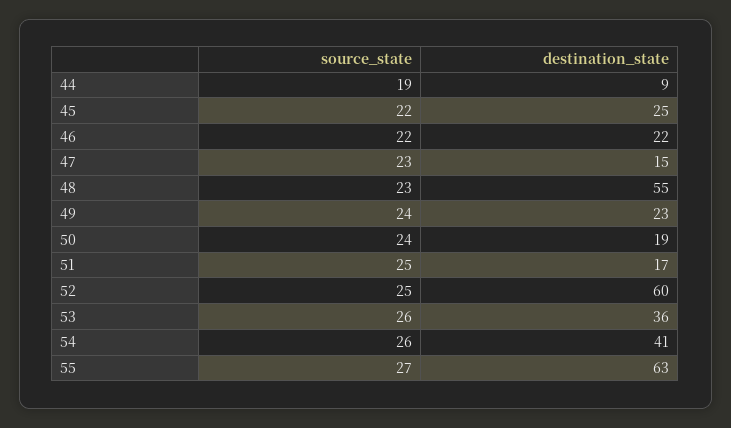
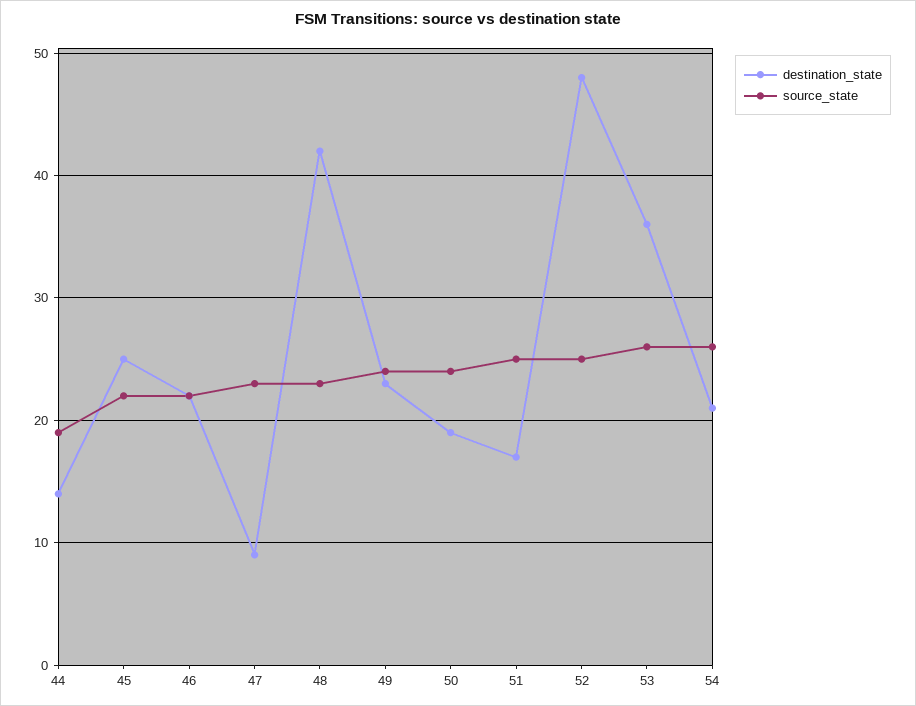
destination_state, 44: 9 -> 14
destination_state, 47: 15 -> 9
destination_state, 48: 55 -> 42
destination_state, 52: 60 -> 48
destination_state, 54: 41 -> 21
source_state, 55: 27 -> none
destination_state, 55: 63 -> none

